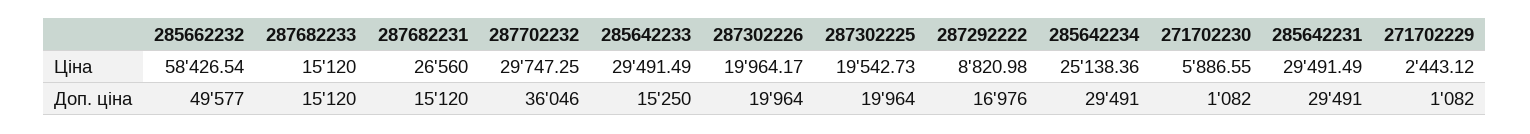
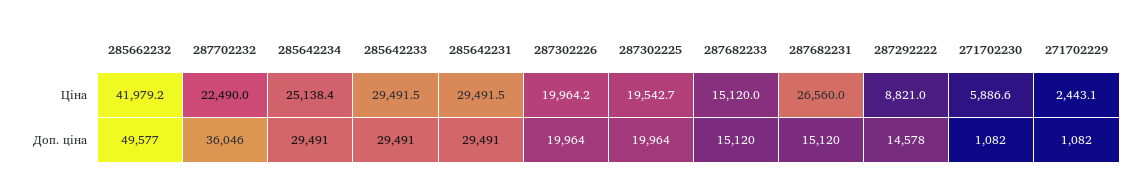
285662232, Ціна: 58426.54 -> 41979.2
287702232, Ціна: 29747.25 -> 22490
285642233, Доп. ціна: 15250 -> 29491
287292222, Доп. ціна: 16976 -> 14578

